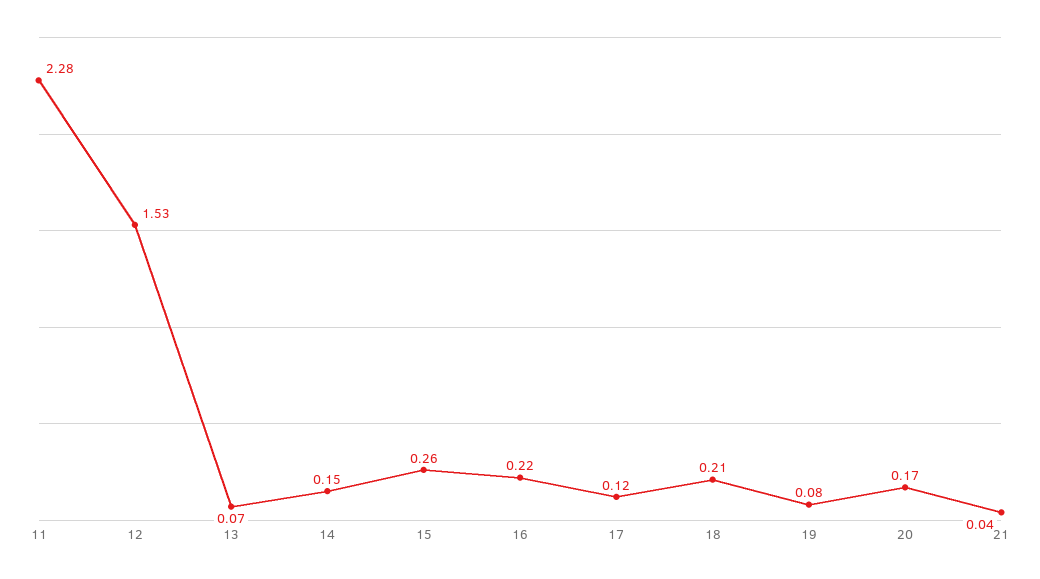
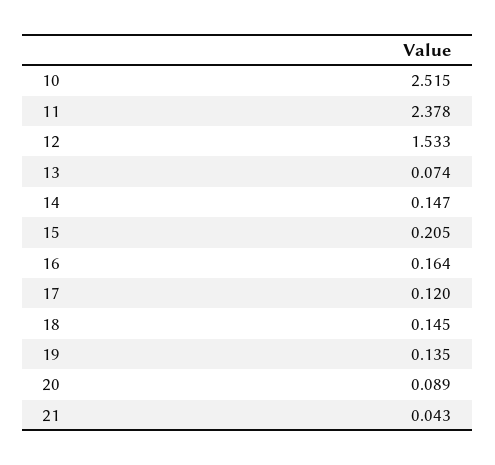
11: 2.28 -> 2.378
15: 0.26 -> 0.205
16: 0.22 -> 0.164
18: 0.21 -> 0.145
19: 0.08 -> 0.135
20: 0.17 -> 0.089
10: none -> 2.515

